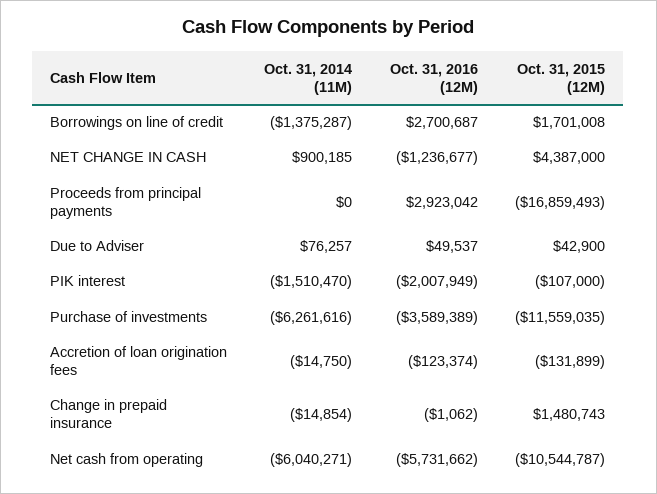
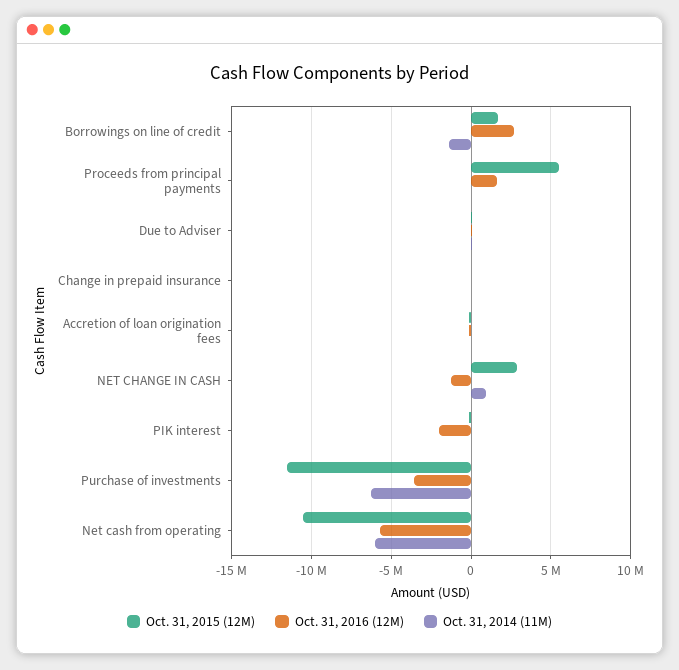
Oct. 31, 2015 (12M), NET CHANGE IN CASH: 4387000 -> 3000000
Oct. 31, 2016 (12M), Proceeds from principal payments: 2923042 -> 1500000
Oct. 31, 2015 (12M), Proceeds from principal payments: -16859493 -> 5500000
Oct. 31, 2014 (11M), PIK interest: -1510470 -> 0
Oct. 31, 2015 (12M), Change in prepaid insurance: 1480743 -> 0

